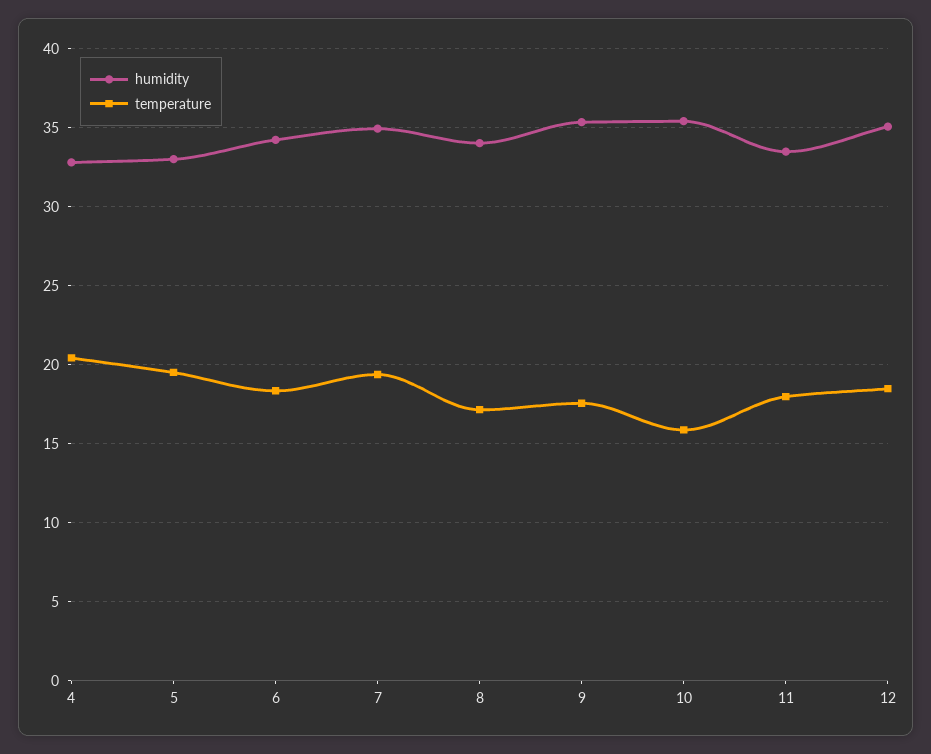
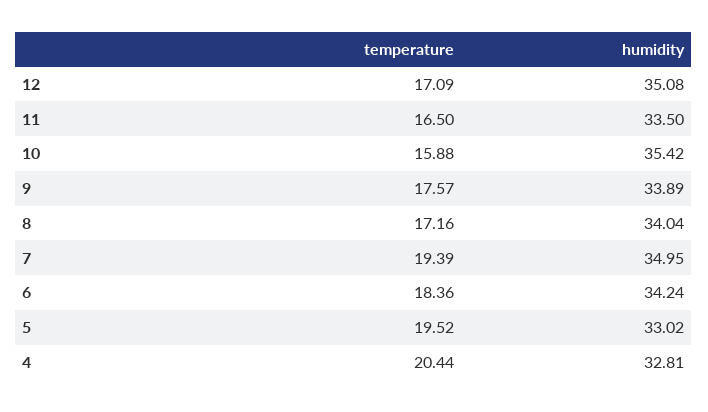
humidity, 9: 35.5 -> 33.89
temperature, 11: 18 -> 16.5
temperature, 12: 18.5 -> 17.09

